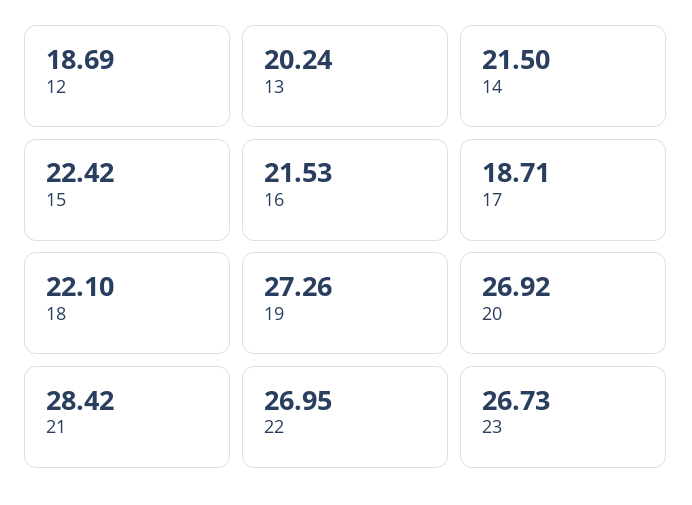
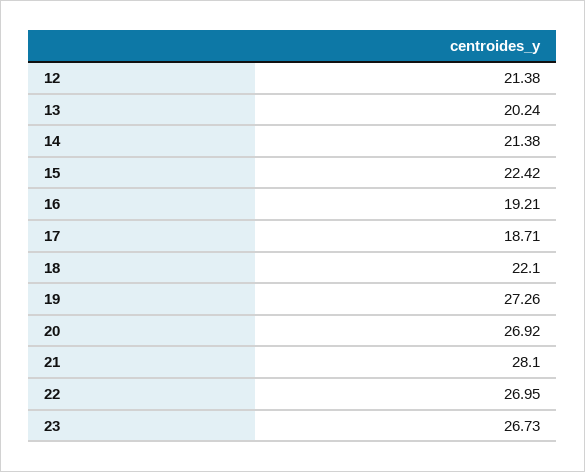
12: 18.69 -> 21.38
14: 21.5 -> 21.38
16: 21.53 -> 19.21
21: 28.42 -> 28.1

